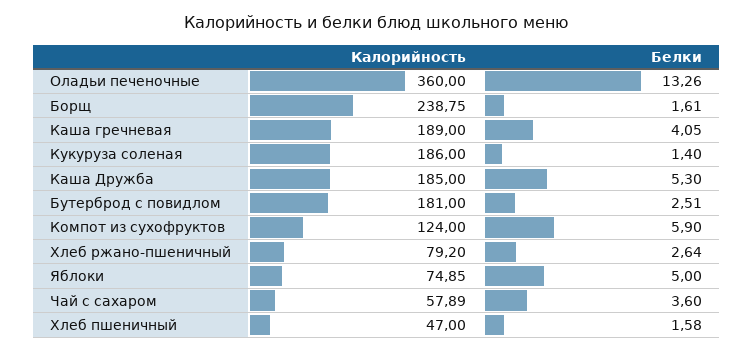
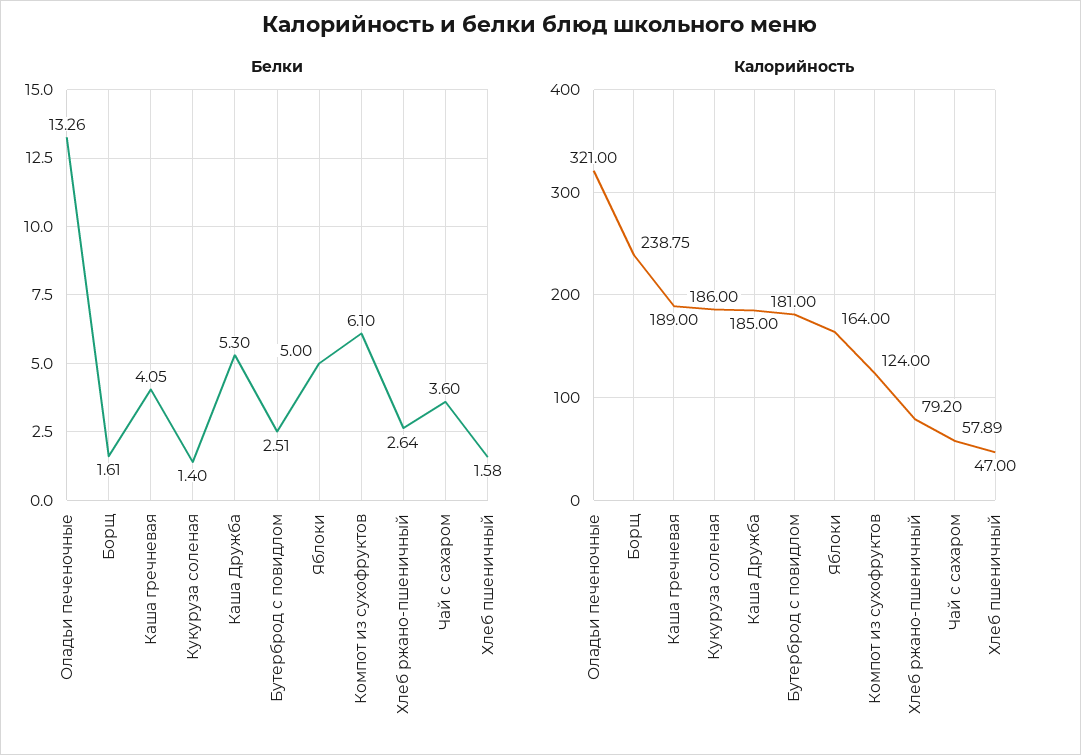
Калорийность, Оладьи печеночные: 360 -> 321
Белки, Компот из сухофруктов: 5.9 -> 6.1
Калорийность, Яблоки: 74.85 -> 164

